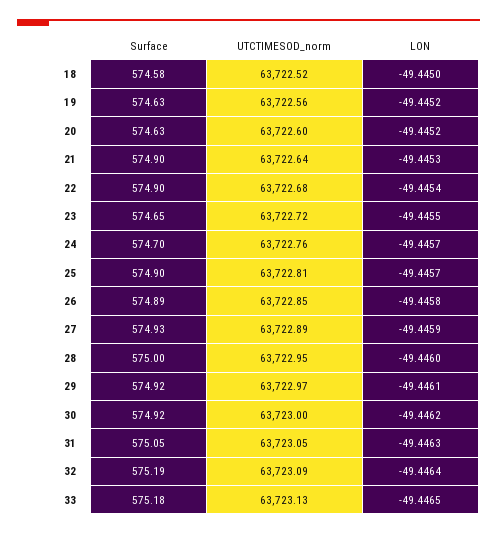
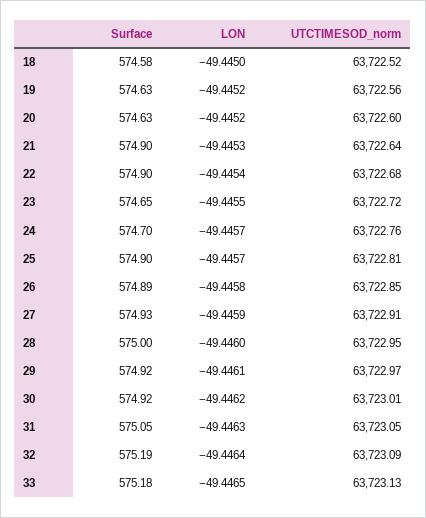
UTCTIMESOD_norm, 27: 63722.89 -> 63722.91
UTCTIMESOD_norm, 30: 63723 -> 63723.01

